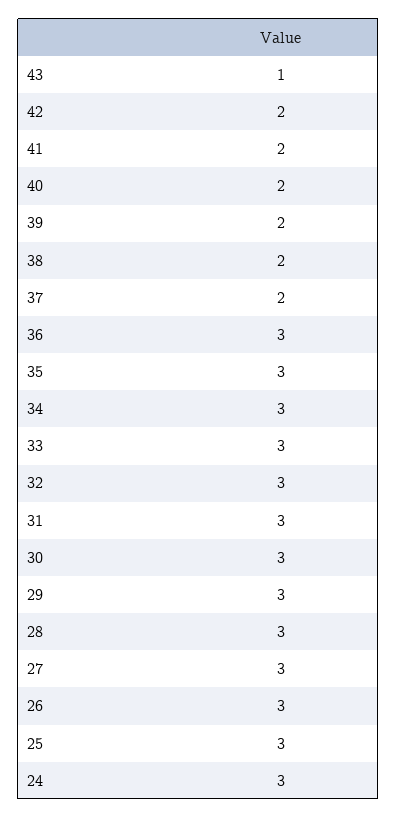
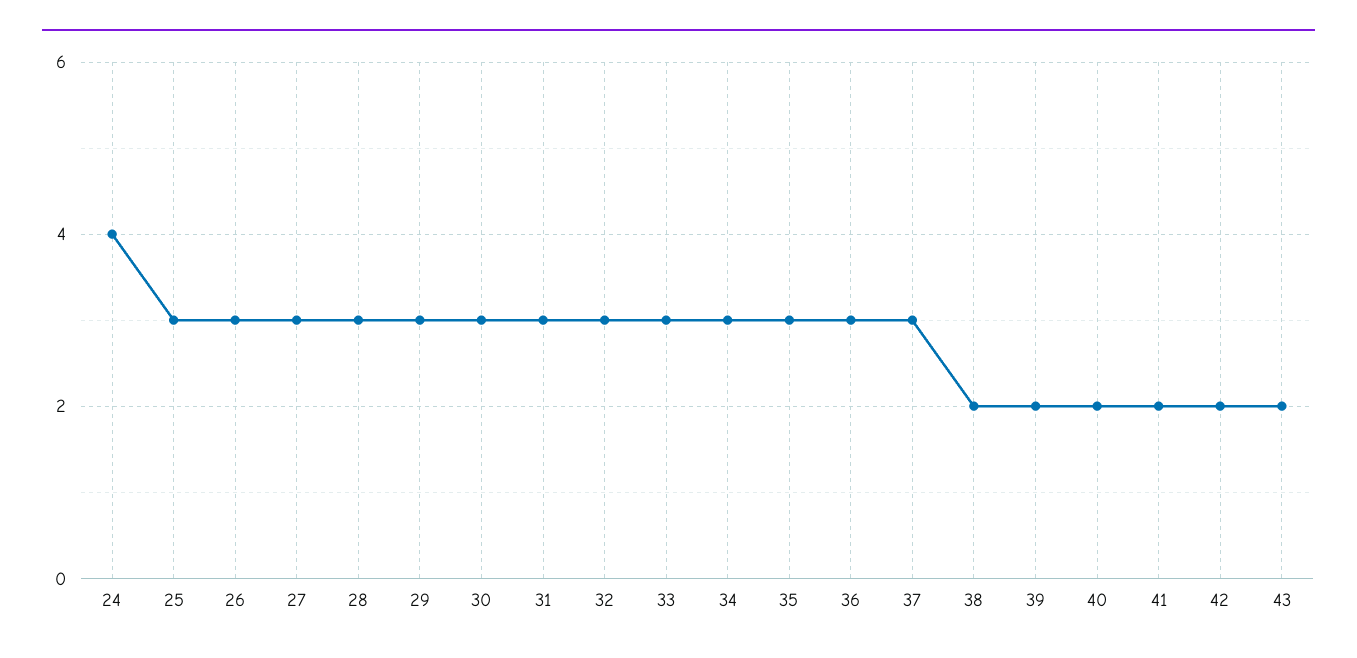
43: 1 -> 2
37: 2 -> 3
24: 3 -> 4

